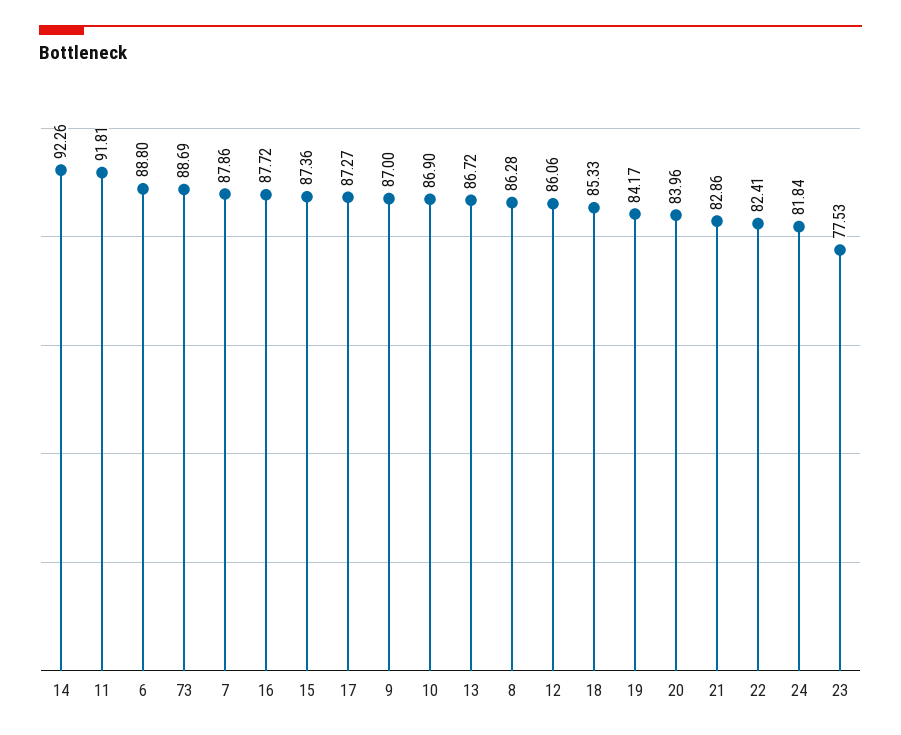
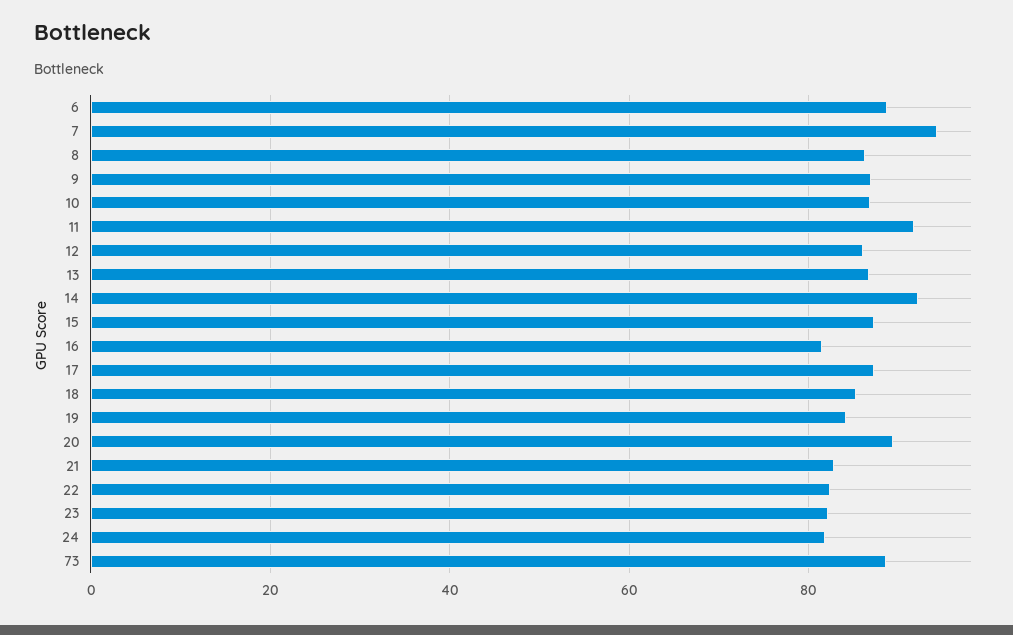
7: 87.86 -> 94
16: 87.72 -> 82
20: 83.96 -> 90
23: 77.53 -> 82

